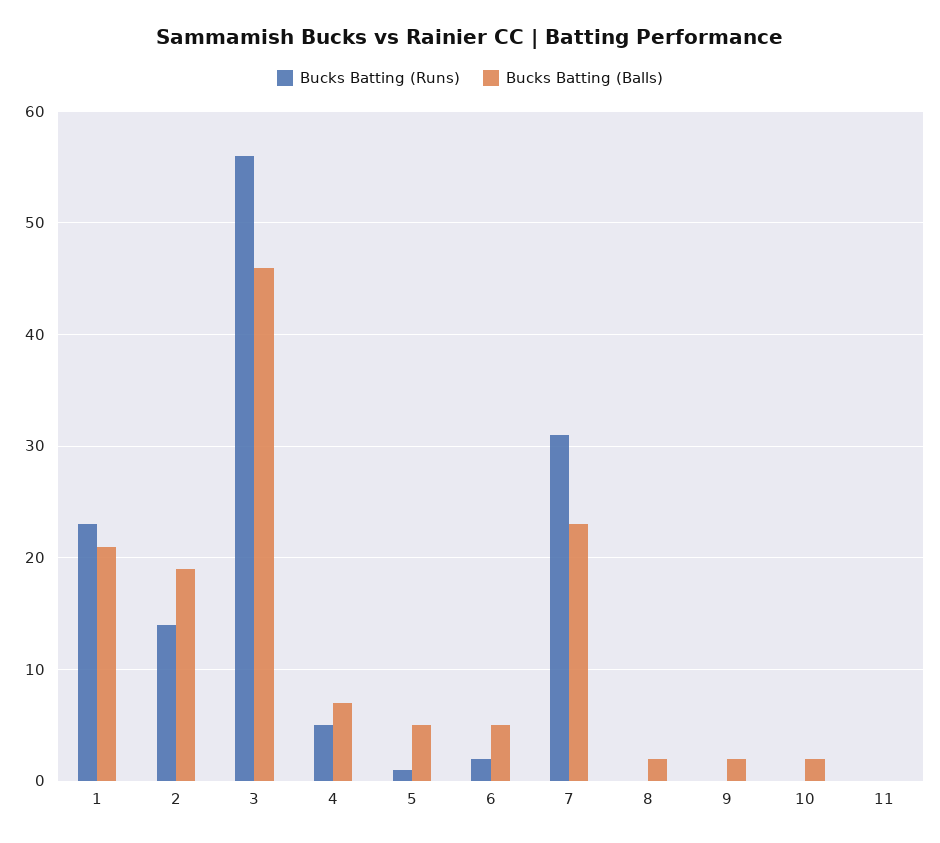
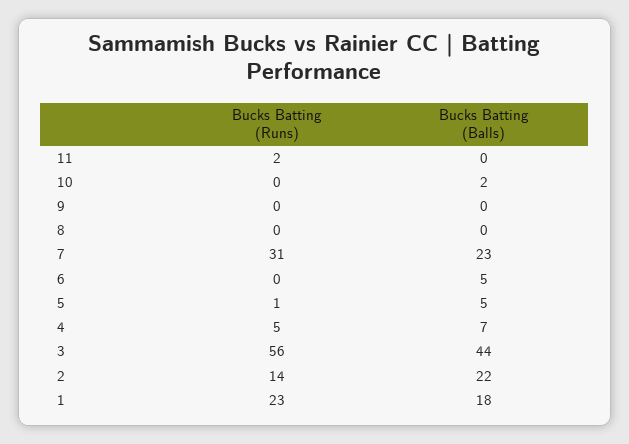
Bucks Batting (Balls), 1: 21 -> 18
Bucks Batting (Balls), 2: 19 -> 22
Bucks Batting (Balls), 3: 46 -> 44
Bucks Batting (Runs), 6: 2 -> 0
Bucks Batting (Balls), 8: 2 -> 0
Bucks Batting (Balls), 9: 2 -> 0
Bucks Batting (Runs), 11: 0 -> 2

